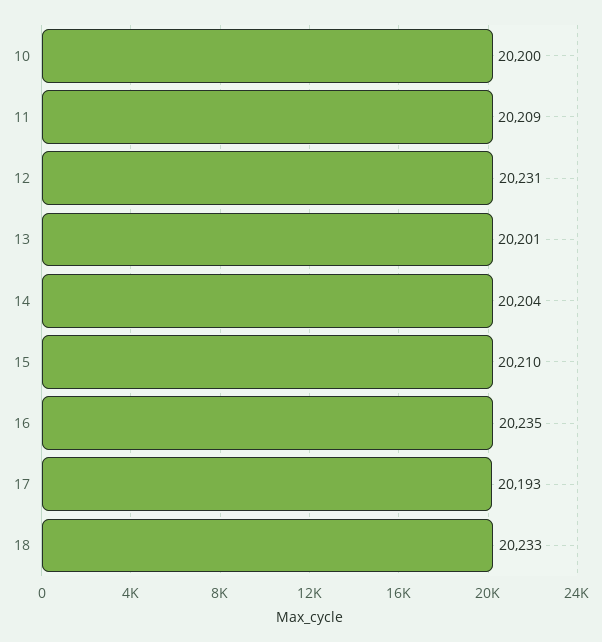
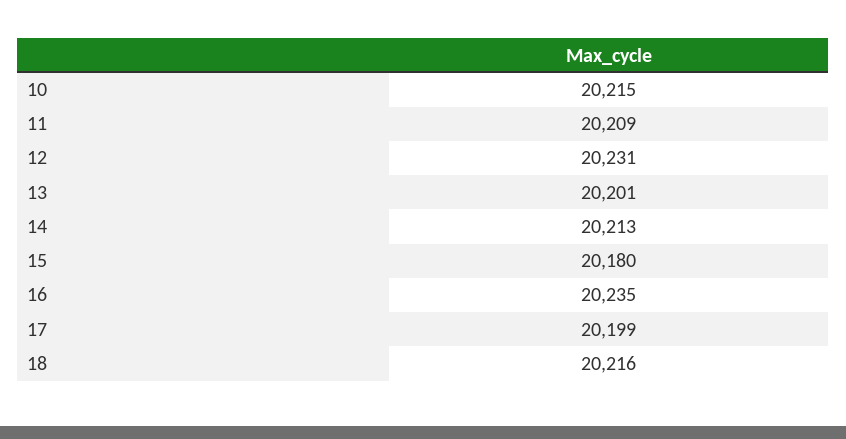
10: 20200 -> 20215
14: 20204 -> 20213
15: 20210 -> 20180
17: 20193 -> 20199
18: 20233 -> 20216

